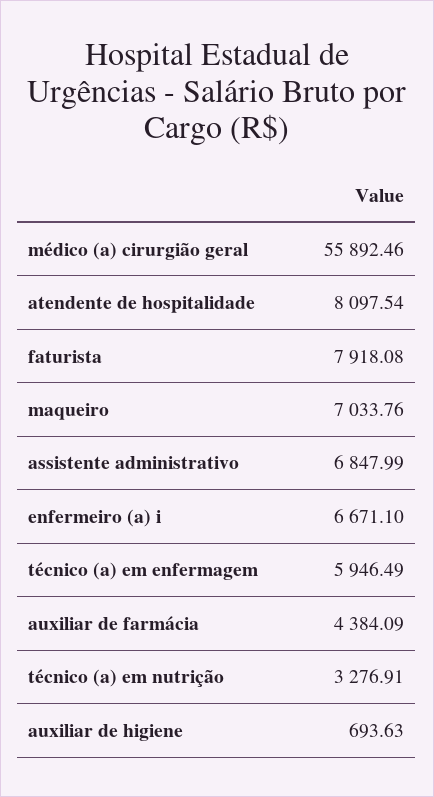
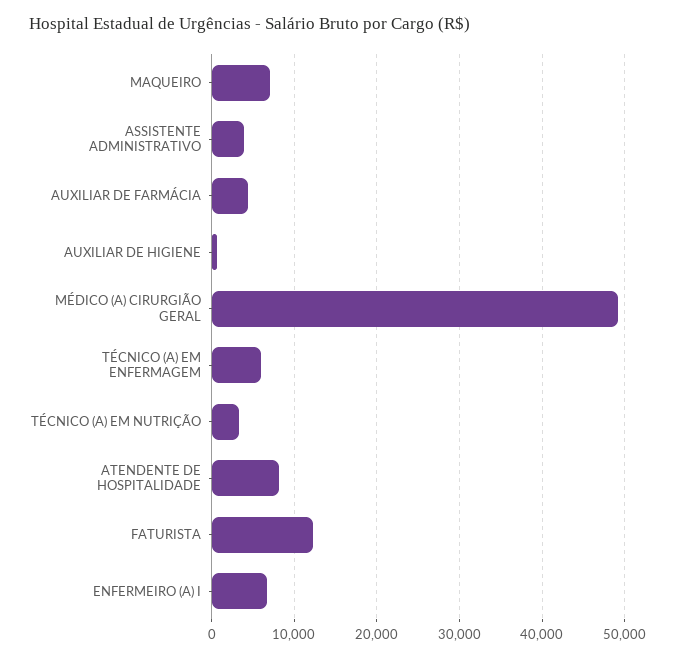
médico (a) cirurgião geral: 55892.46 -> 49000
faturista: 7918.08 -> 12000
assistente administrativo: 6847.99 -> 4000

